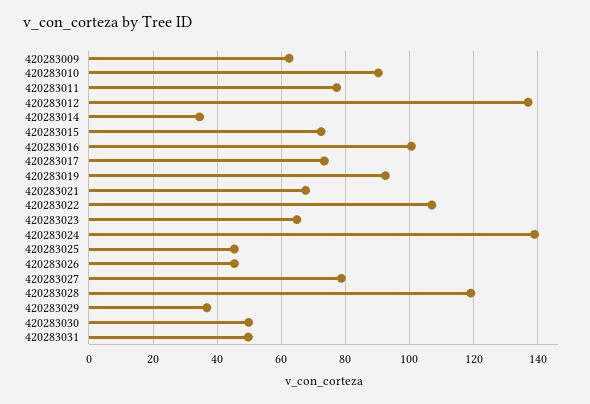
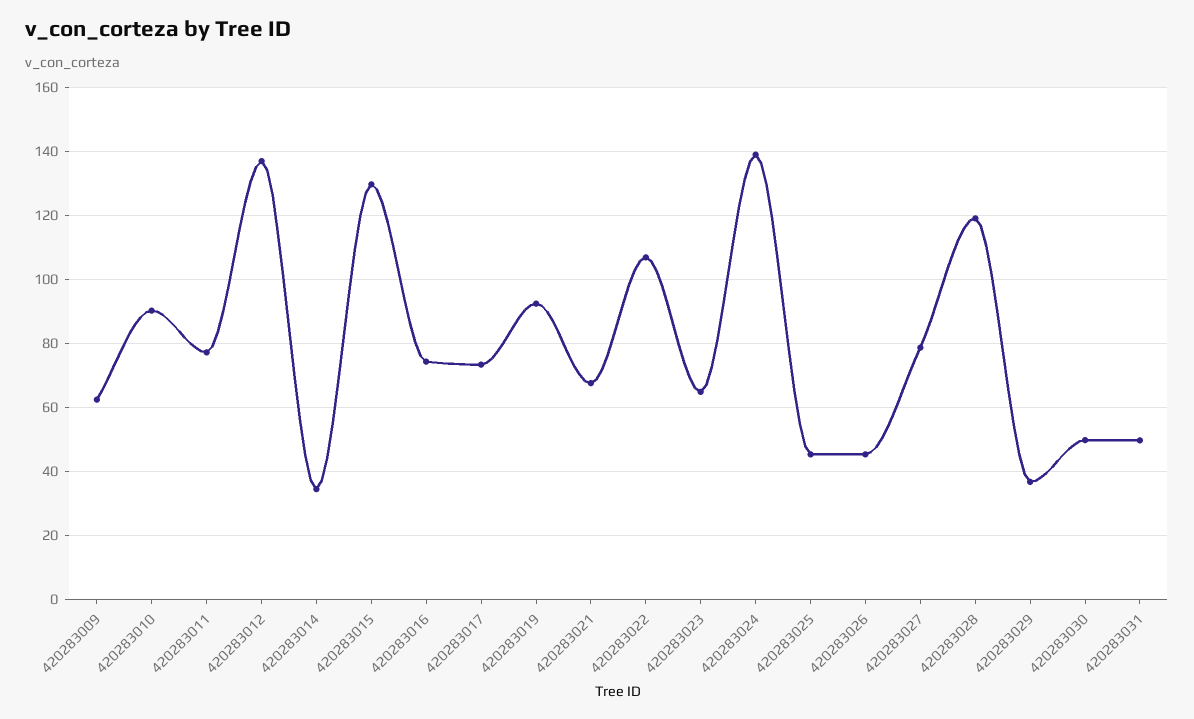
420283015: 72 -> 130
420283016: 100 -> 74

